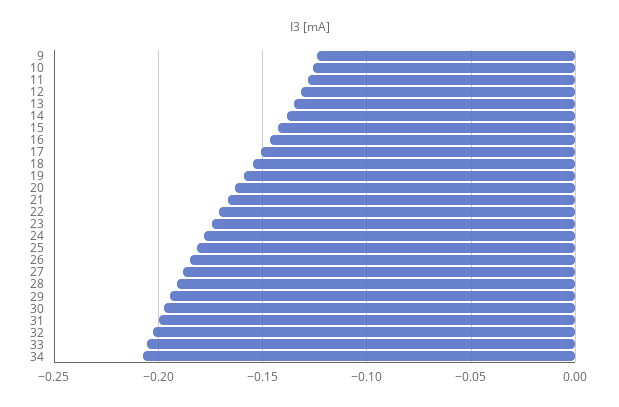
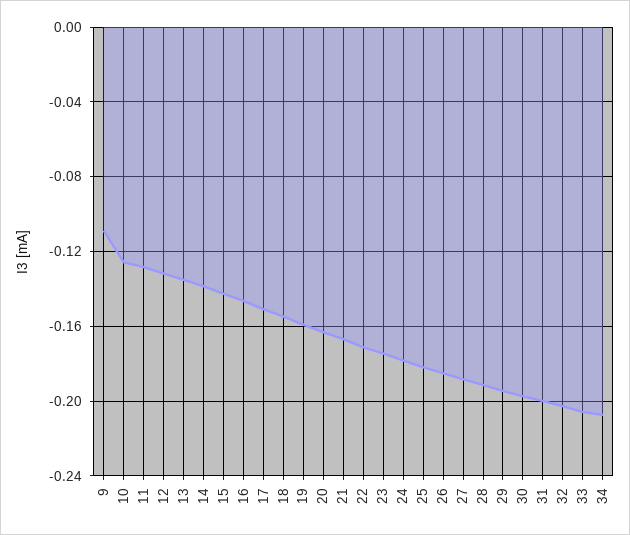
9: -0.125 -> -0.11

